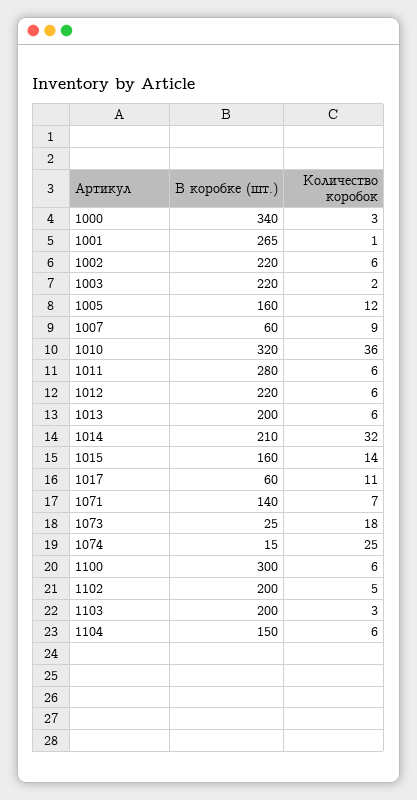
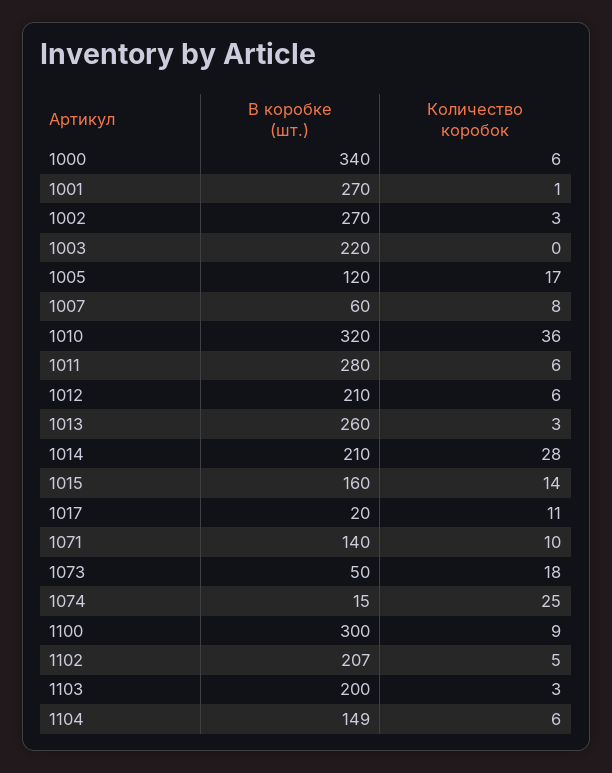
Количество коробок, 1000: 3 -> 6
В коробке (шт.), 1001: 265 -> 270
В коробке (шт.), 1002: 220 -> 270
Количество коробок, 1002: 6 -> 3
Количество коробок, 1003: 2 -> 0
В коробке (шт.), 1005: 160 -> 120
Количество коробок, 1005: 12 -> 17
Количество коробок, 1007: 9 -> 8
В коробке (шт.), 1012: 220 -> 210
В коробке (шт.), 1013: 200 -> 260
Количество коробок, 1013: 6 -> 3
Количество коробок, 1014: 32 -> 28
В коробке (шт.), 1017: 60 -> 20
Количество коробок, 1071: 7 -> 10
В коробке (шт.), 1073: 25 -> 50
Количество коробок, 1100: 6 -> 9
В коробке (шт.), 1102: 200 -> 207
В коробке (шт.), 1104: 150 -> 149

